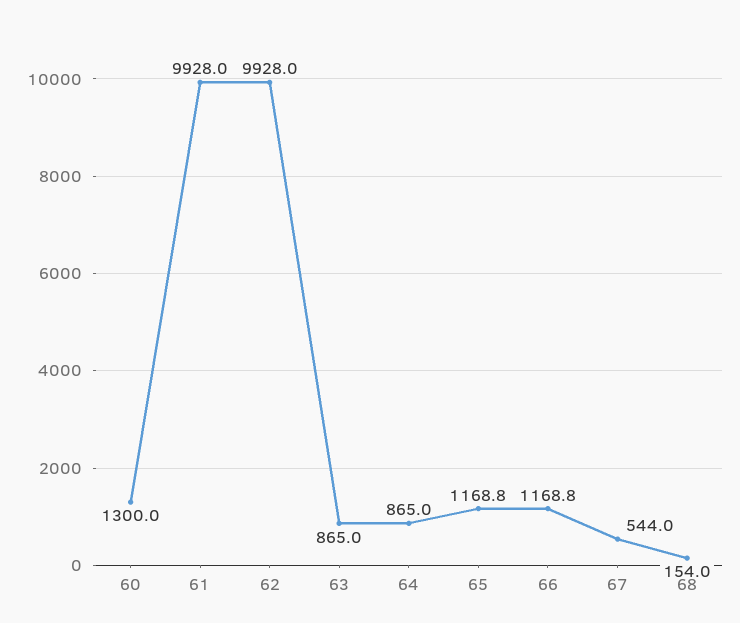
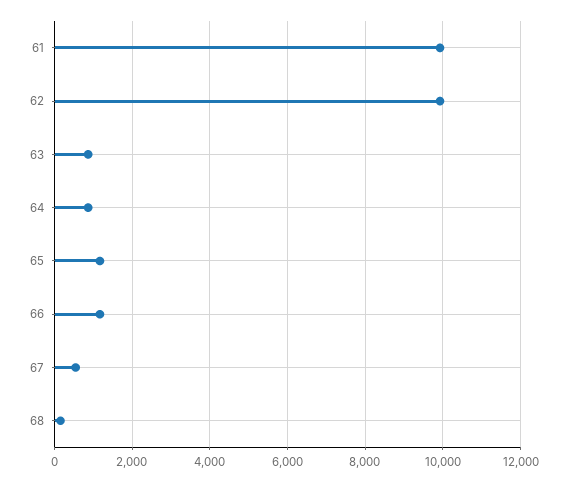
60: 1300 -> none

